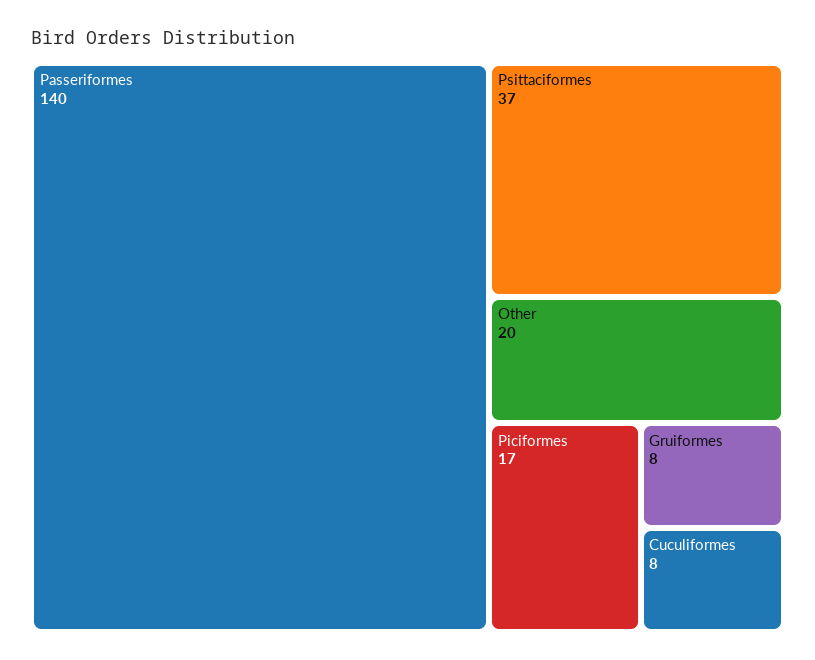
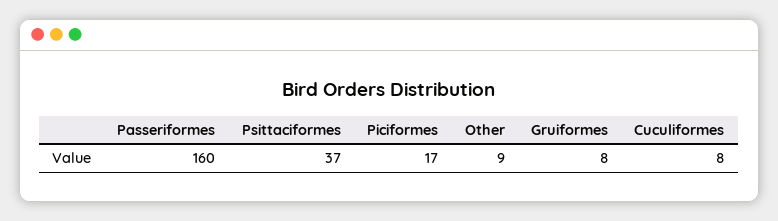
Passeriformes: 140 -> 160
Other: 20 -> 9

